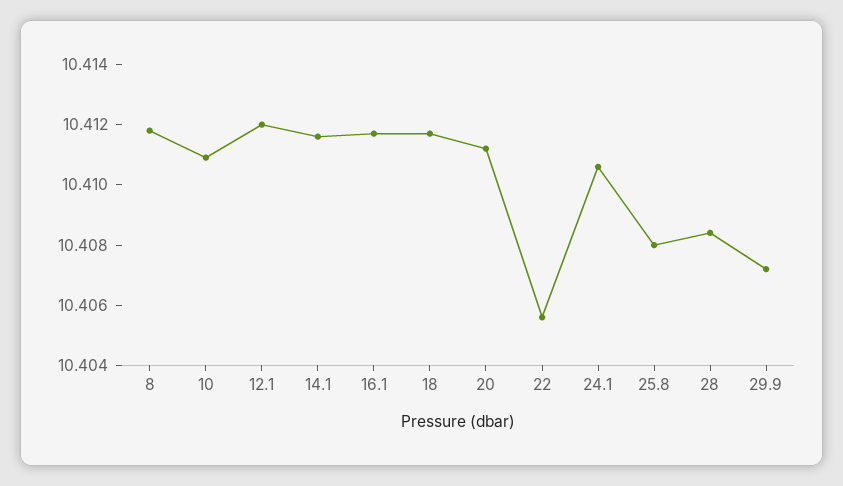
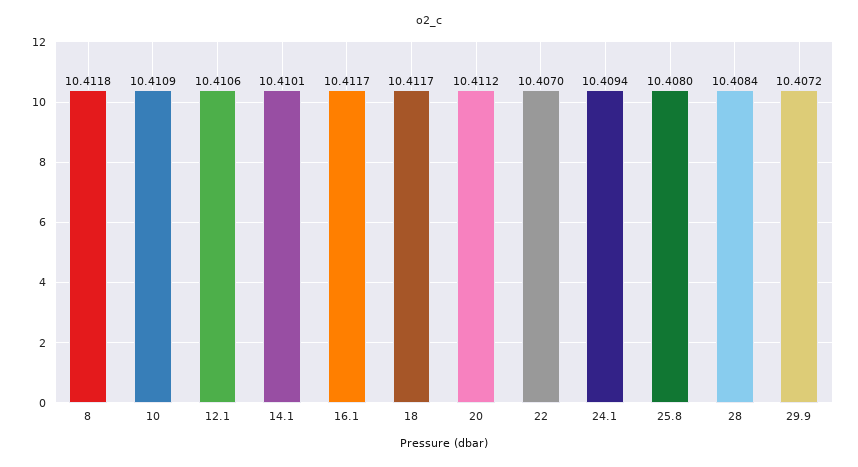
12.1: 10.412 -> 10.4106
14.1: 10.4115 -> 10.4101
22: 10.4055 -> 10.407
24.1: 10.4105 -> 10.4094

